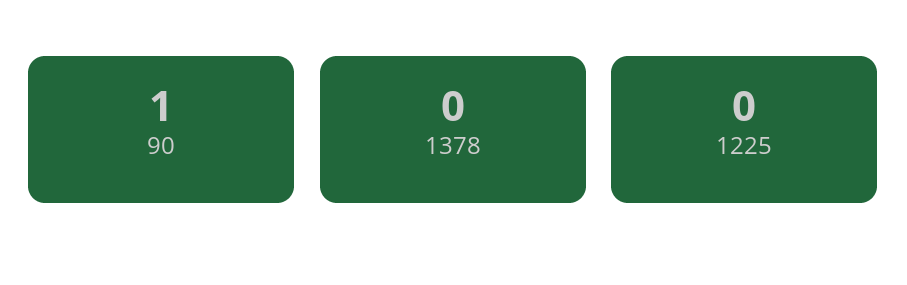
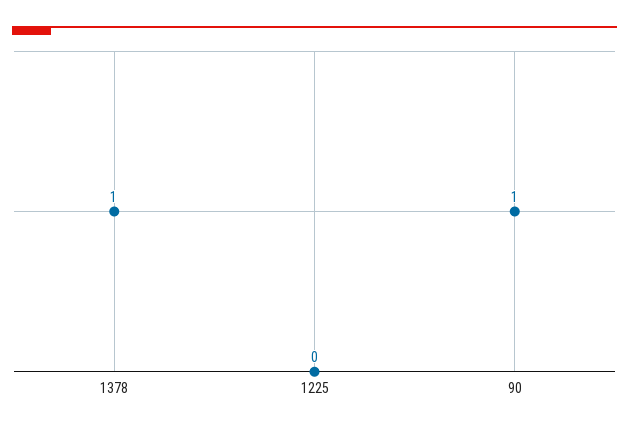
1378: 0 -> 1

